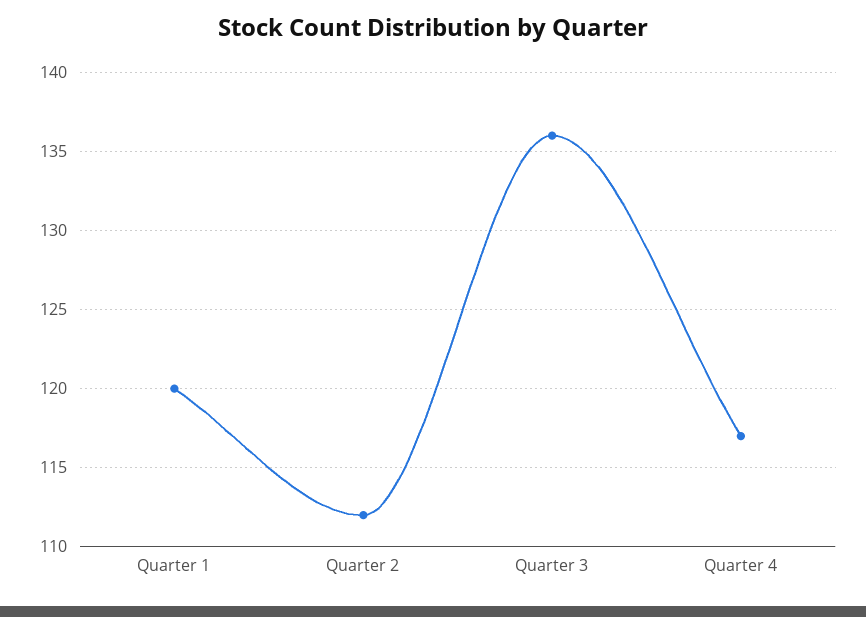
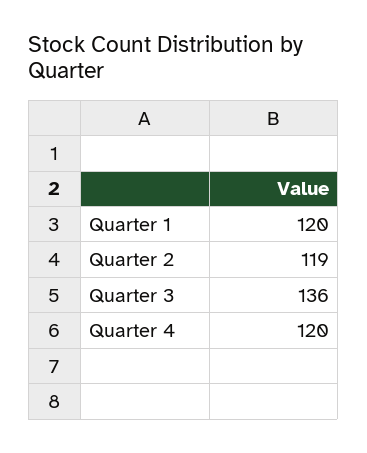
Quarter 2: 112 -> 119
Quarter 4: 117 -> 120

